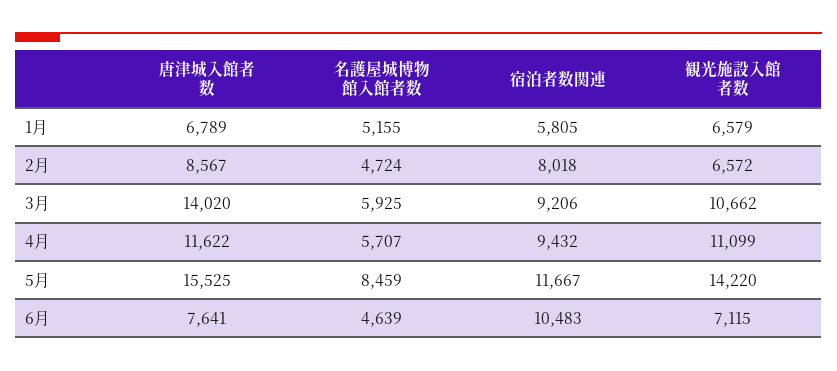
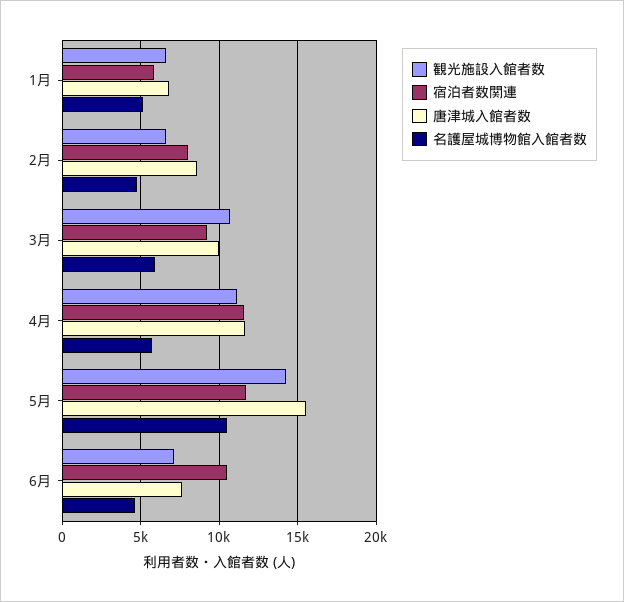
唐津城入館者数, 3月: 14020 -> 10000
宿泊者数関連, 4月: 9432 -> 11500
名護屋城博物館入館者数, 5月: 8459 -> 10500

